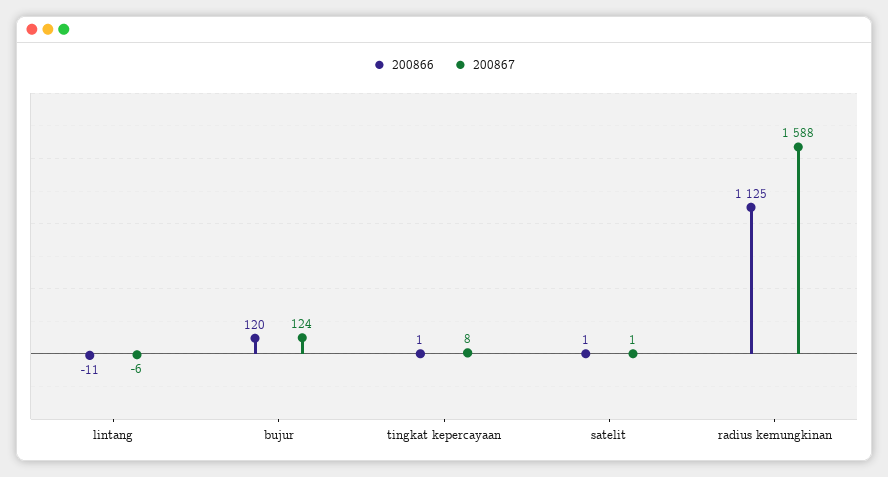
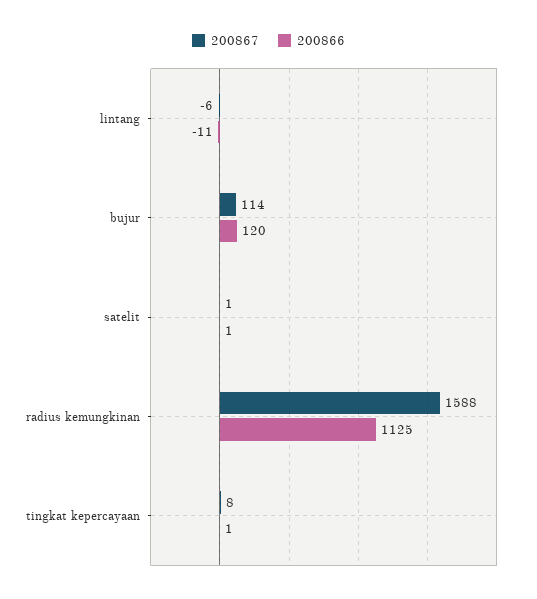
200867, bujur: 124 -> 114

